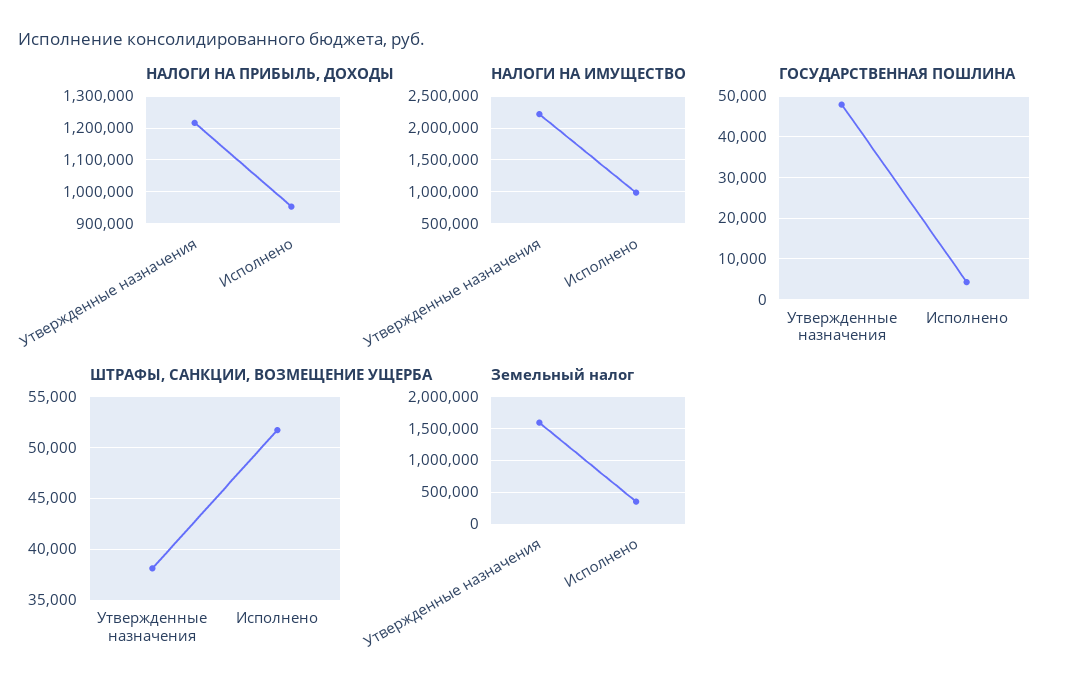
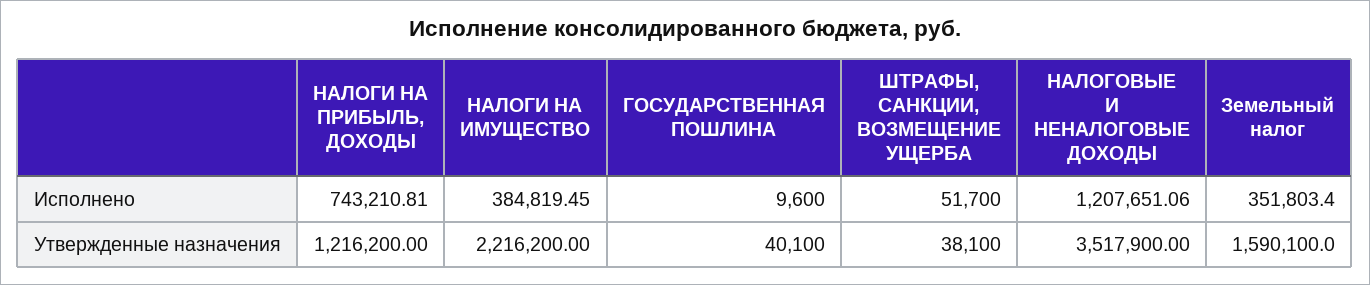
НАЛОГИ НА ПРИБЫЛЬ, ДОХОДЫ, Исполнено: 960000 -> 743210.81
НАЛОГИ НА ИМУЩЕСТВО, Исполнено: 1000000 -> 384819.45
ГОСУДАРСТВЕННАЯ ПОШЛИНА, Утвержденные назначения: 48000 -> 40100
ГОСУДАРСТВЕННАЯ ПОШЛИНА, Исполнено: 4000 -> 9600
НАЛОГОВЫЕ И НЕНАЛОГОВЫЕ ДОХОДЫ, Исполнено: none -> 1207651.06
НАЛОГОВЫЕ И НЕНАЛОГОВЫЕ ДОХОДЫ, Утвержденные назначения: none -> 3517900

